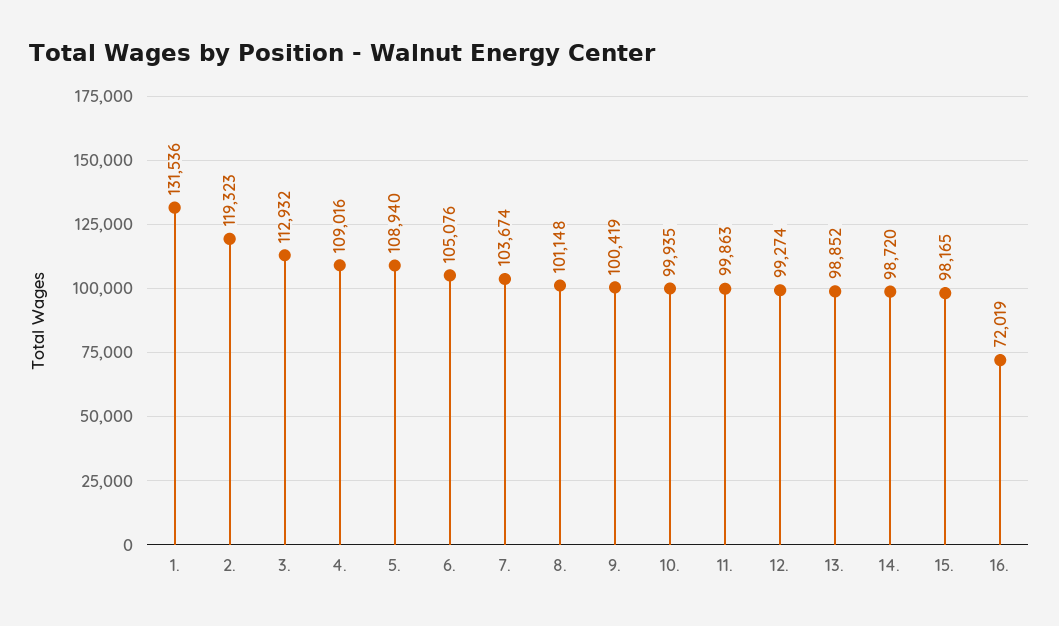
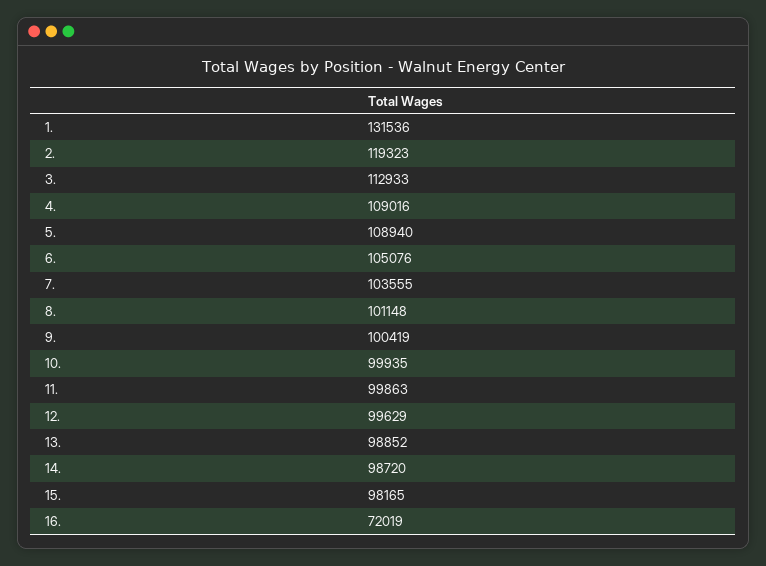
3.: 112932 -> 112933
7.: 103674 -> 103555
12.: 99274 -> 99629

